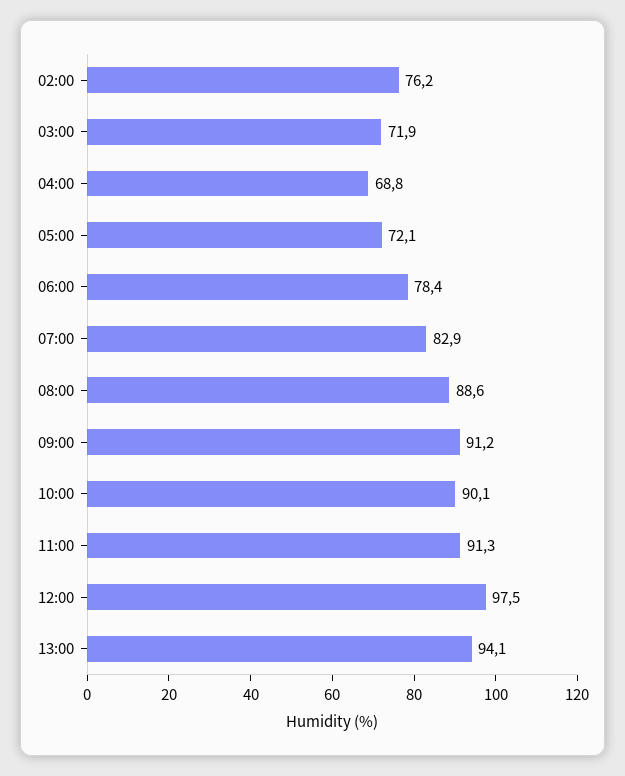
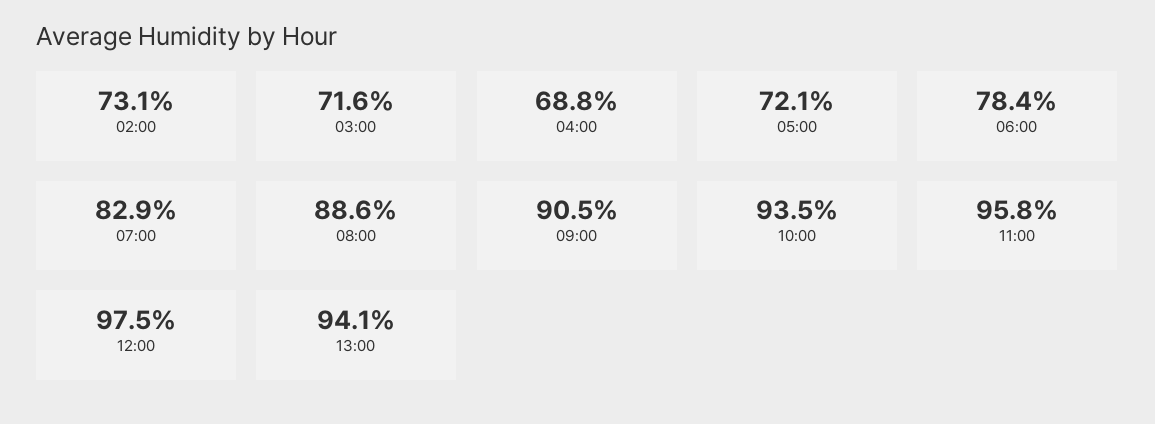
02:00: 76.2 -> 73.1
03:00: 71.9 -> 71.6
09:00: 91.2 -> 90.5
10:00: 90.1 -> 93.5
11:00: 91.3 -> 95.8

